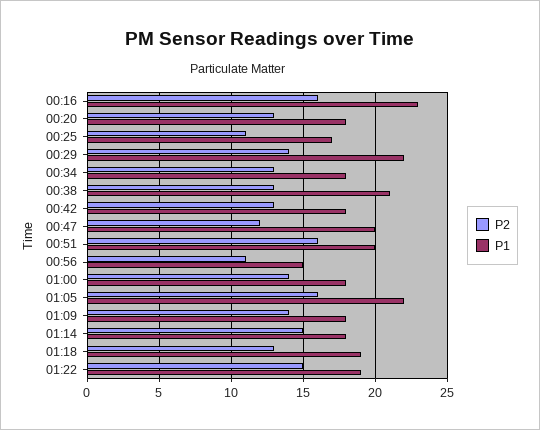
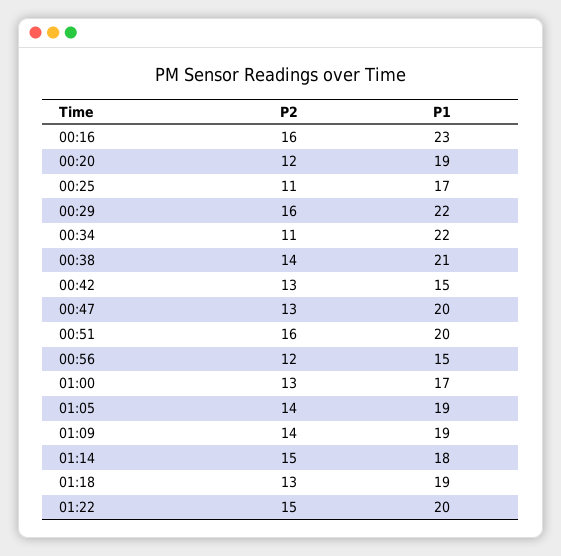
P2, 00:20: 13 -> 12
P1, 00:20: 18 -> 19
P2, 00:29: 14 -> 16
P2, 00:34: 13 -> 11
P1, 00:34: 18 -> 22
P2, 00:38: 13 -> 14
P1, 00:42: 18 -> 15
P2, 00:47: 12 -> 13
P2, 00:56: 11 -> 12
P2, 01:00: 14 -> 13
P1, 01:00: 18 -> 17
P2, 01:05: 16 -> 14
P1, 01:05: 22 -> 19
P1, 01:09: 18 -> 19
P1, 01:22: 19 -> 20

